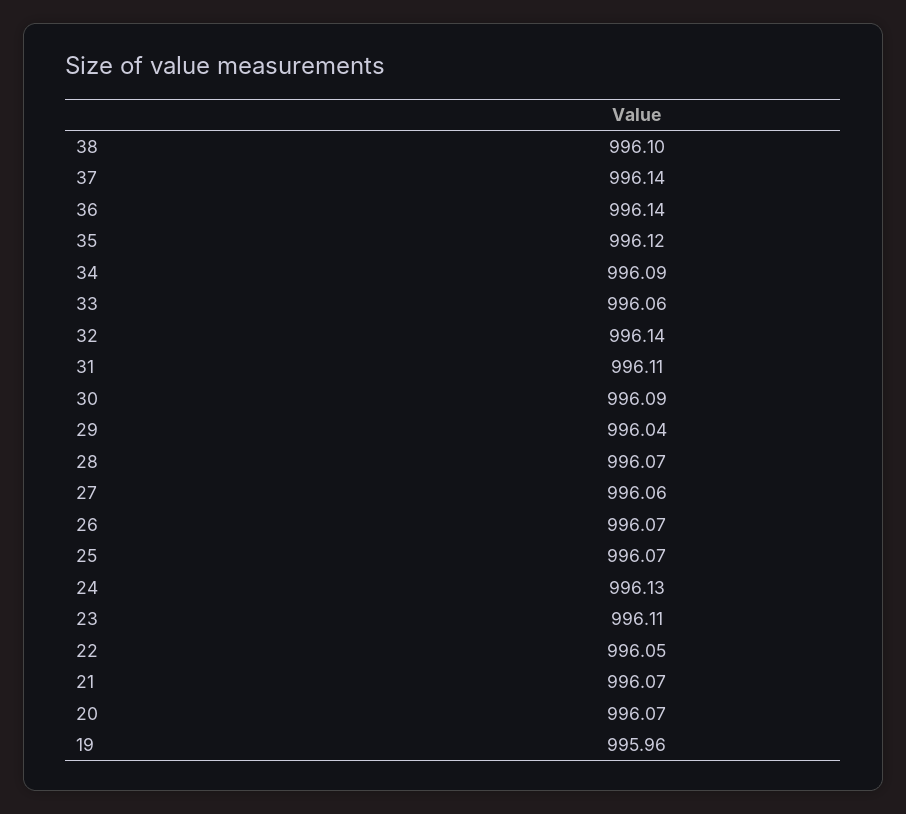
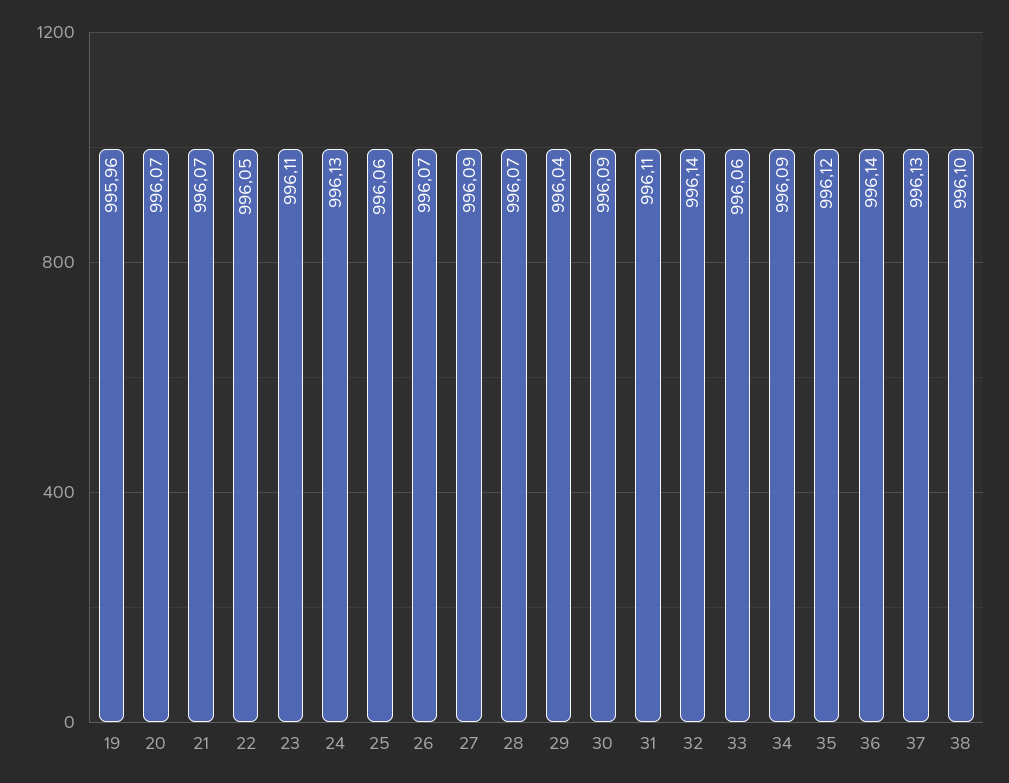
37: 996.14 -> 996.13
27: 996.06 -> 996.09
25: 996.07 -> 996.06

